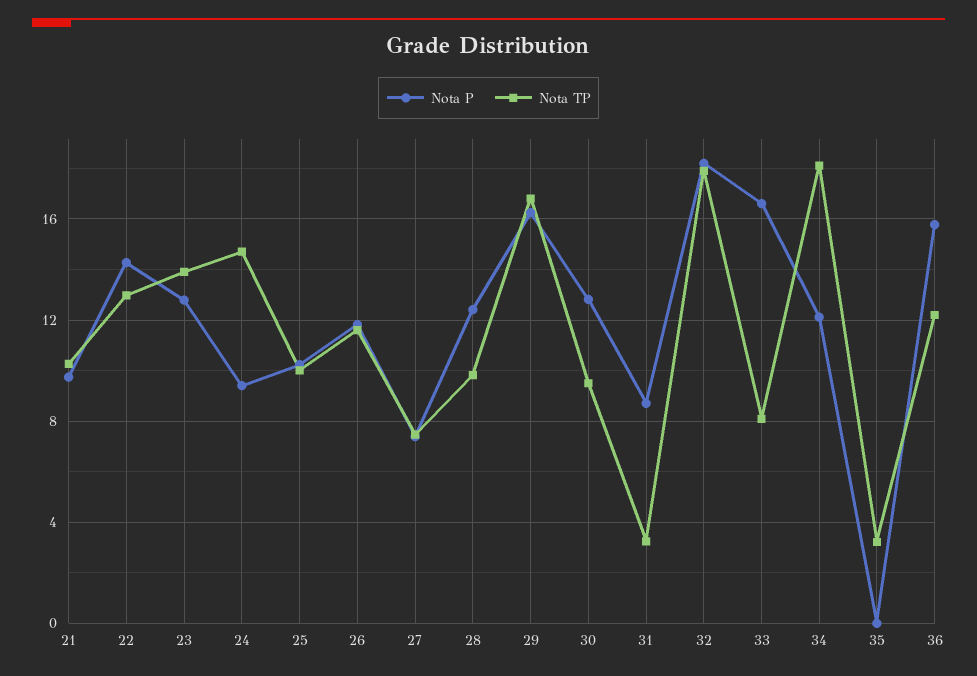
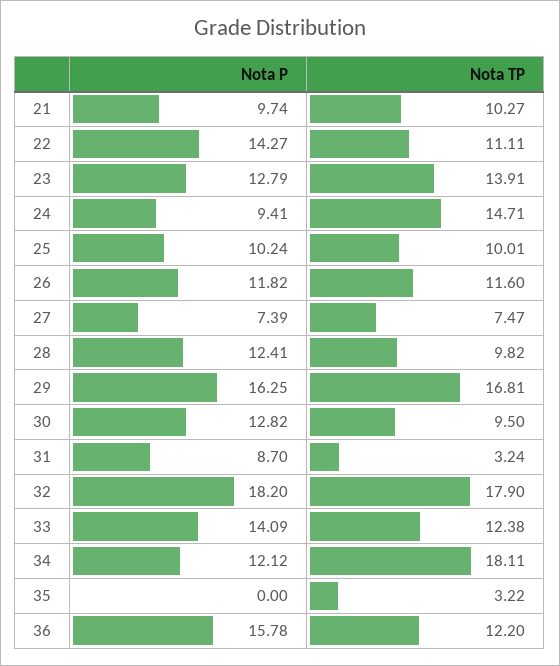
Nota TP, 22: 13 -> 11.11
Nota P, 33: 16.5 -> 14.09
Nota TP, 33: 8 -> 12.38

